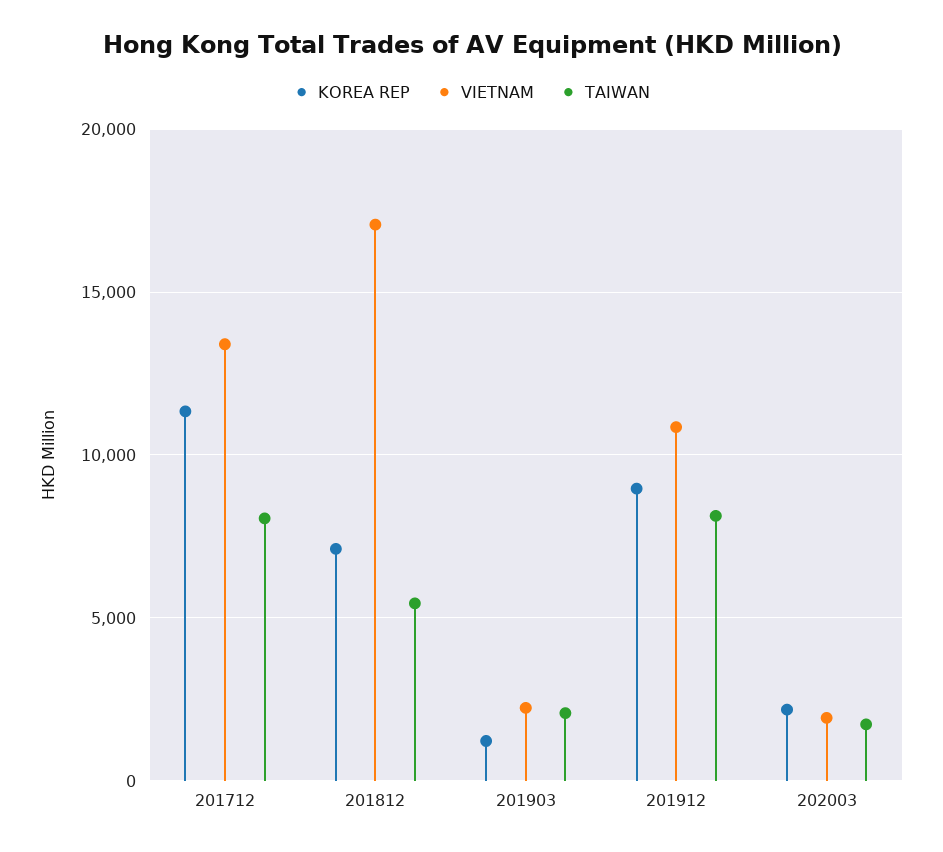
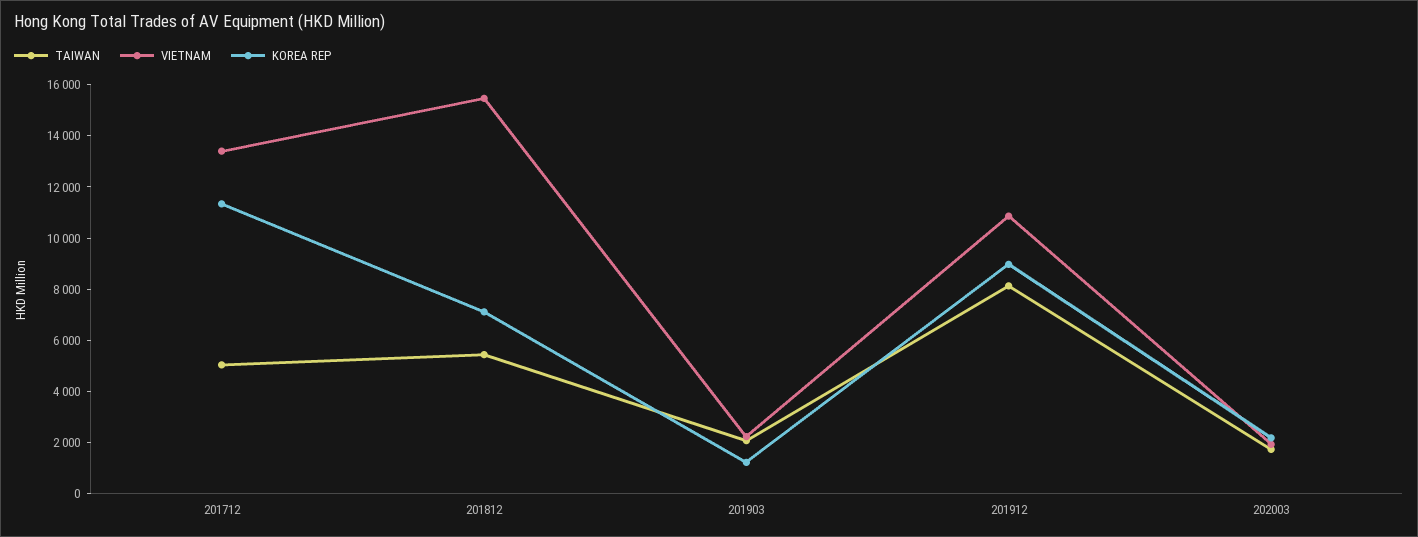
TAIWAN, 201712: 8000 -> 5000
VIETNAM, 201812: 17000 -> 15500

